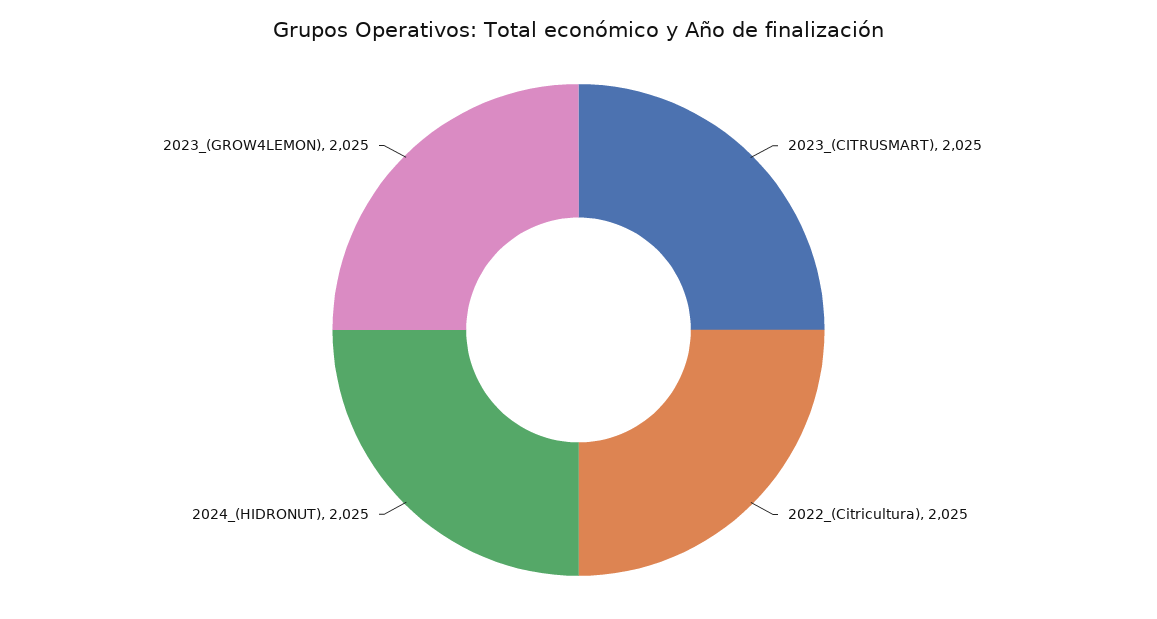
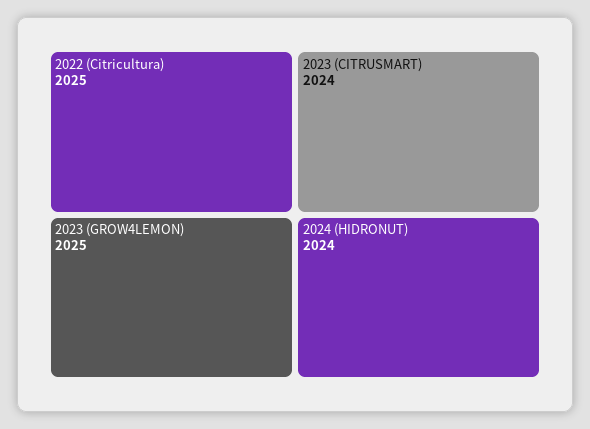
2023_(CITRUSMART): 2025 -> 2024
2024_(HIDRONUT): 2025 -> 2024

